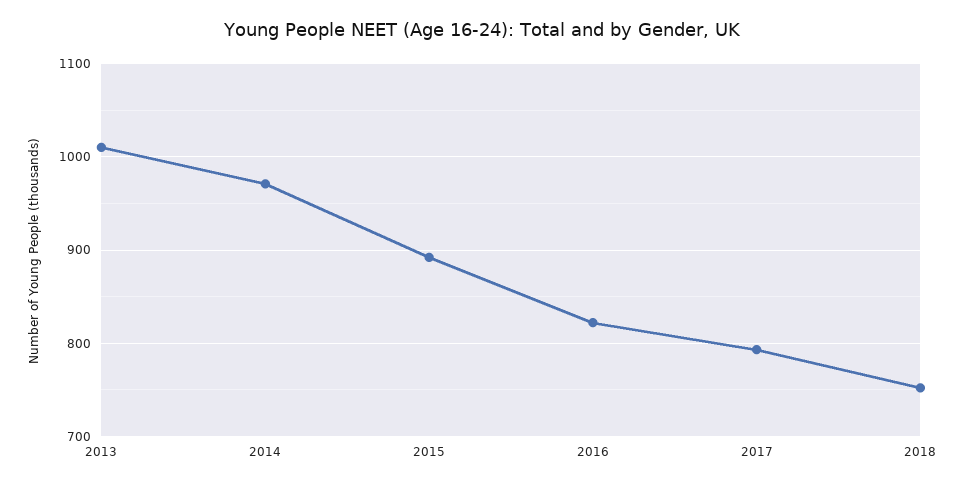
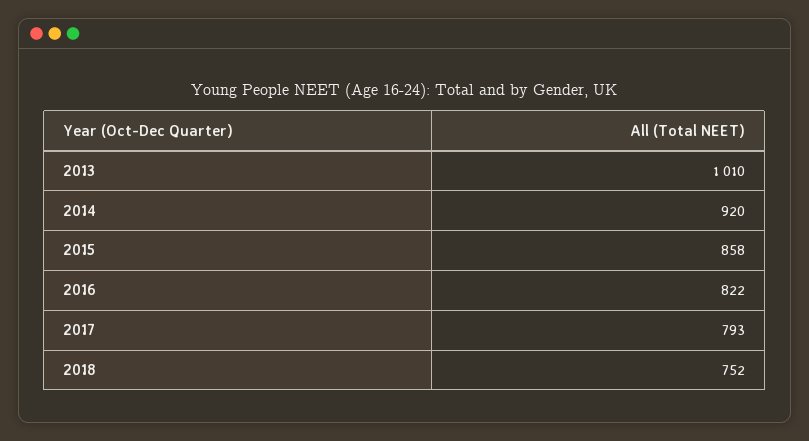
2014: 970 -> 920
2015: 890 -> 858

